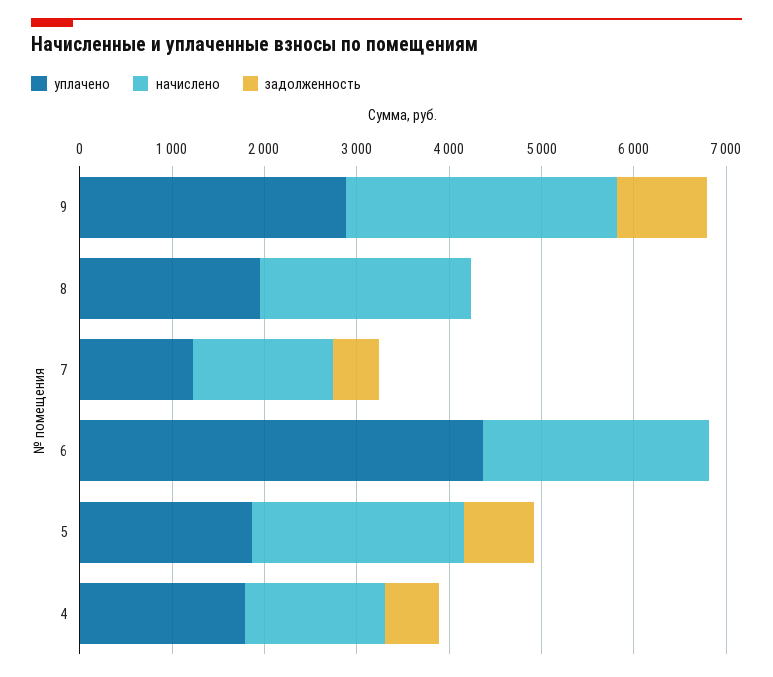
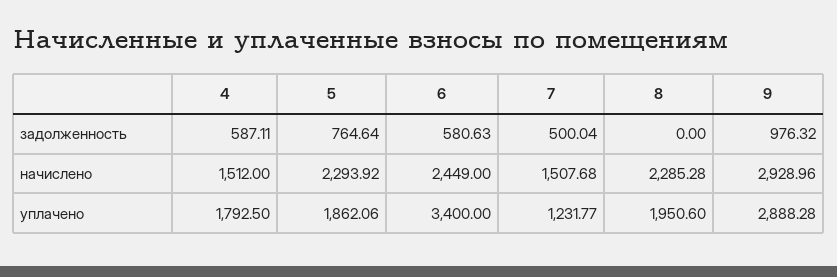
уплачено, 6: 4400 -> 3400
задолженность, 6: 0 -> 580.63

